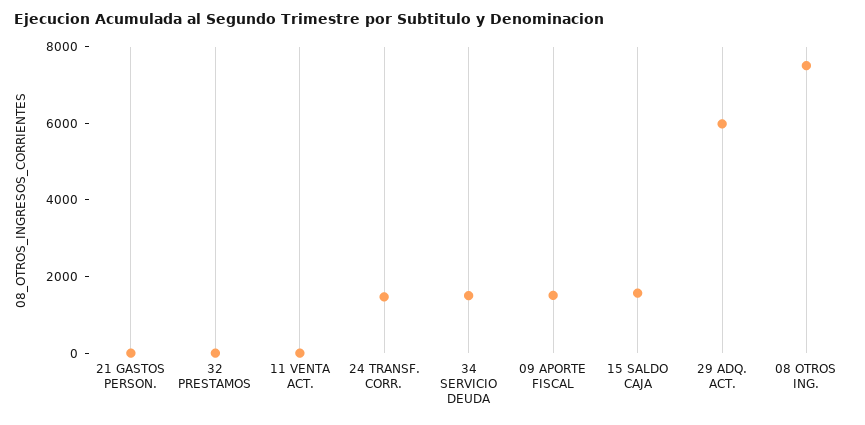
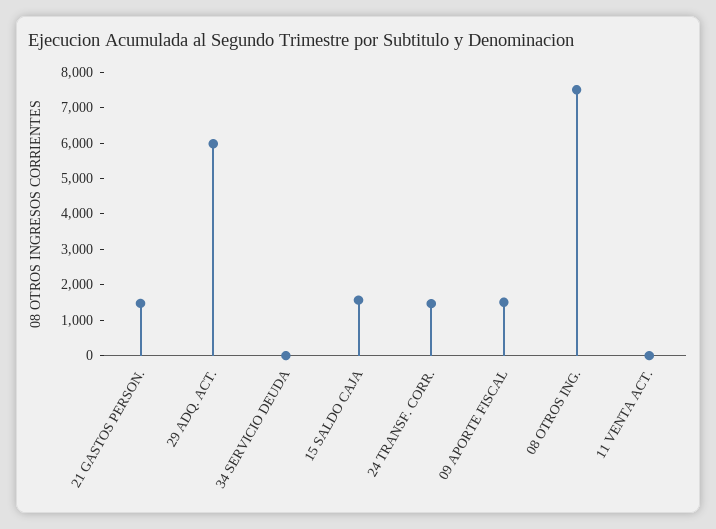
21 GASTOS PERSON.: 0 -> 1500
32 PRESTAMOS: 0 -> none
34 SERVICIO DEUDA: 1500 -> 0

